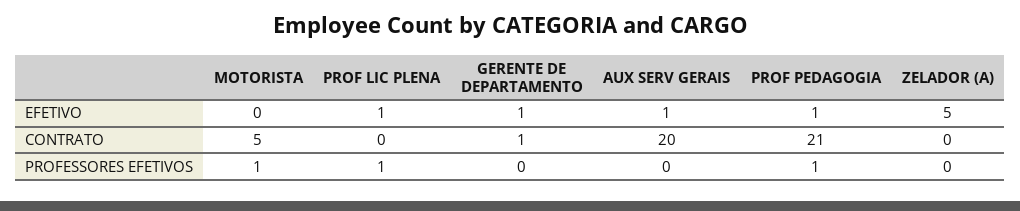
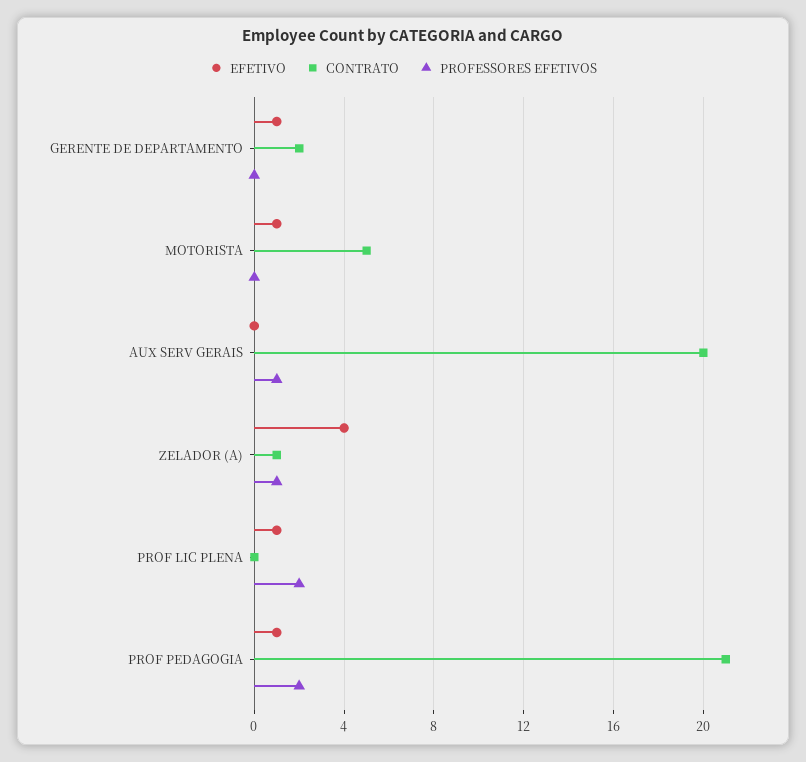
EFETIVO, MOTORISTA: 0 -> 1
EFETIVO, AUX SERV GERAIS: 1 -> 0
EFETIVO, ZELADOR (A): 5 -> 4
CONTRATO, GERENTE DE DEPARTAMENTO: 1 -> 2
CONTRATO, ZELADOR (A): 0 -> 1
PROFESSORES EFETIVOS, MOTORISTA: 1 -> 0
PROFESSORES EFETIVOS, PROF LIC PLENA: 1 -> 2
PROFESSORES EFETIVOS, AUX SERV GERAIS: 0 -> 1
PROFESSORES EFETIVOS, PROF PEDAGOGIA: 1 -> 2
PROFESSORES EFETIVOS, ZELADOR (A): 0 -> 1

